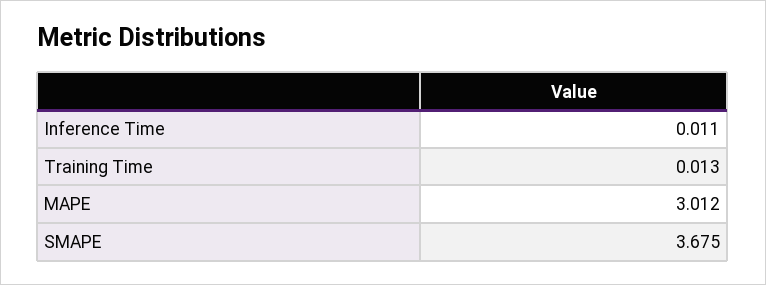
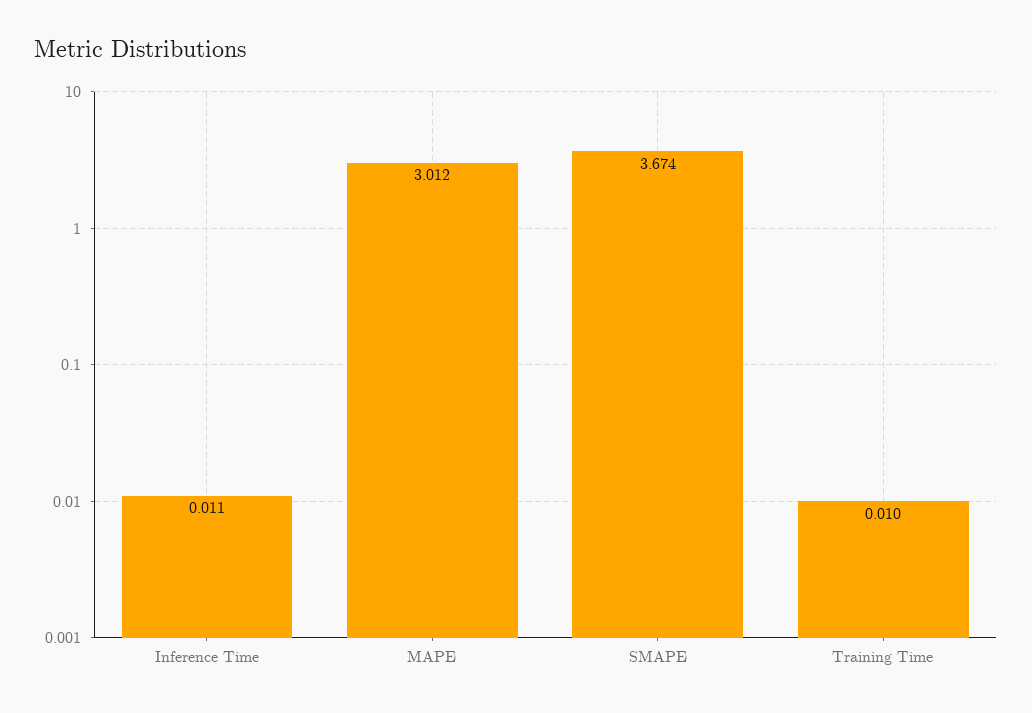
Training Time: 0.013 -> 0.01
SMAPE: 3.675 -> 3.674

